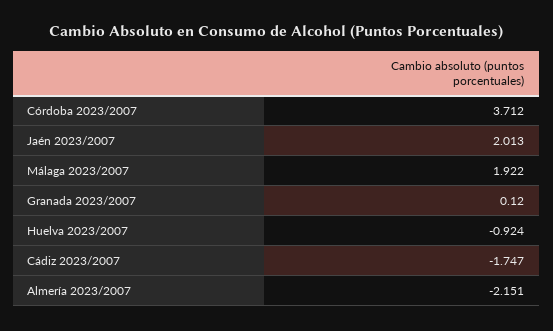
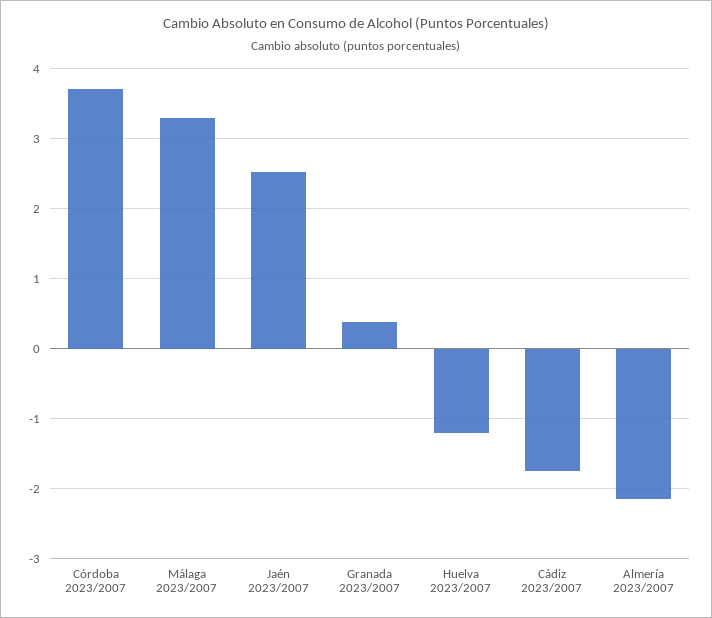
Jaén 2023/2007: 2.013 -> 2.5
Málaga 2023/2007: 1.922 -> 3.3
Granada 2023/2007: 0.12 -> 0.4
Huelva 2023/2007: -0.924 -> -1.2

